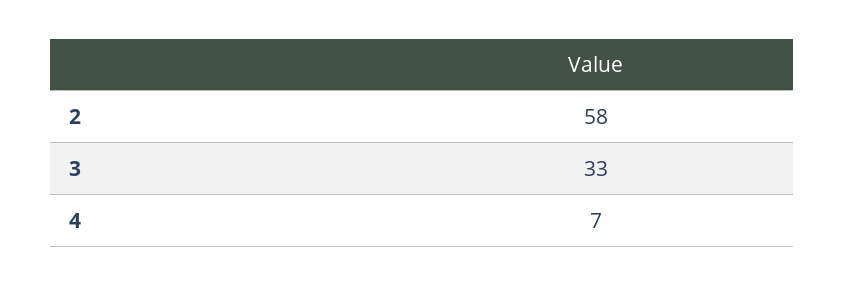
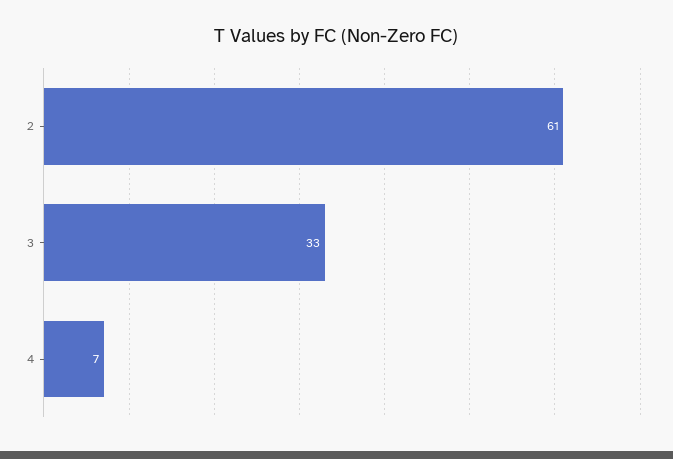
2: 58 -> 61

